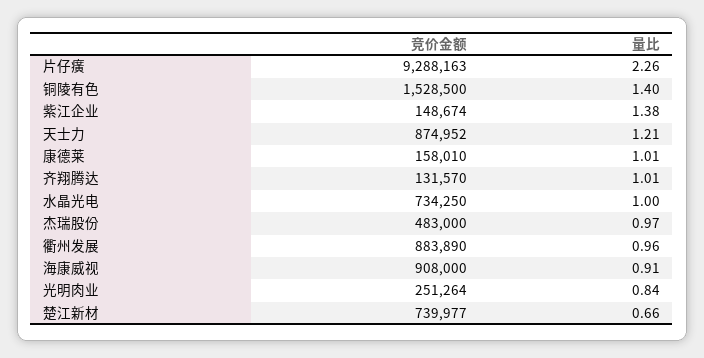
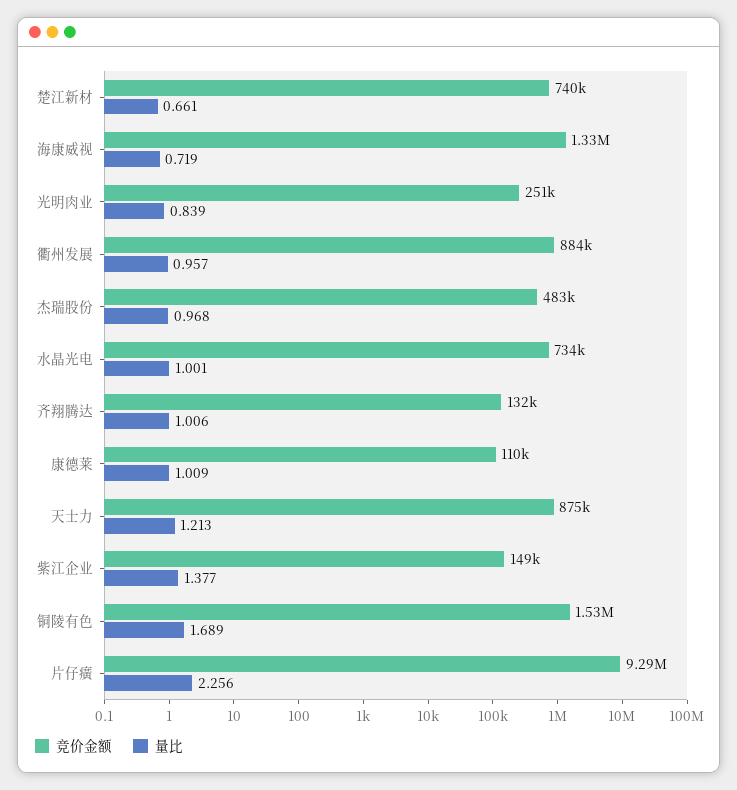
量比, 铜陵有色: 1.4 -> 1.689
竞价金额, 康德莱: 158010 -> 110000
竞价金额, 海康威视: 908000 -> 1330000
量比, 海康威视: 0.91 -> 0.719

